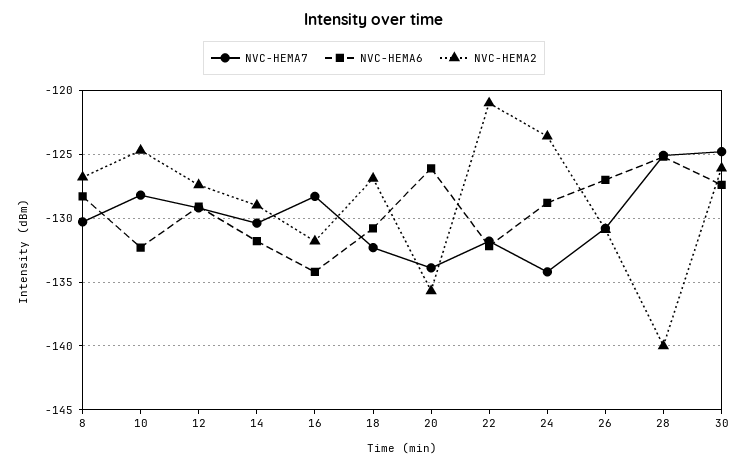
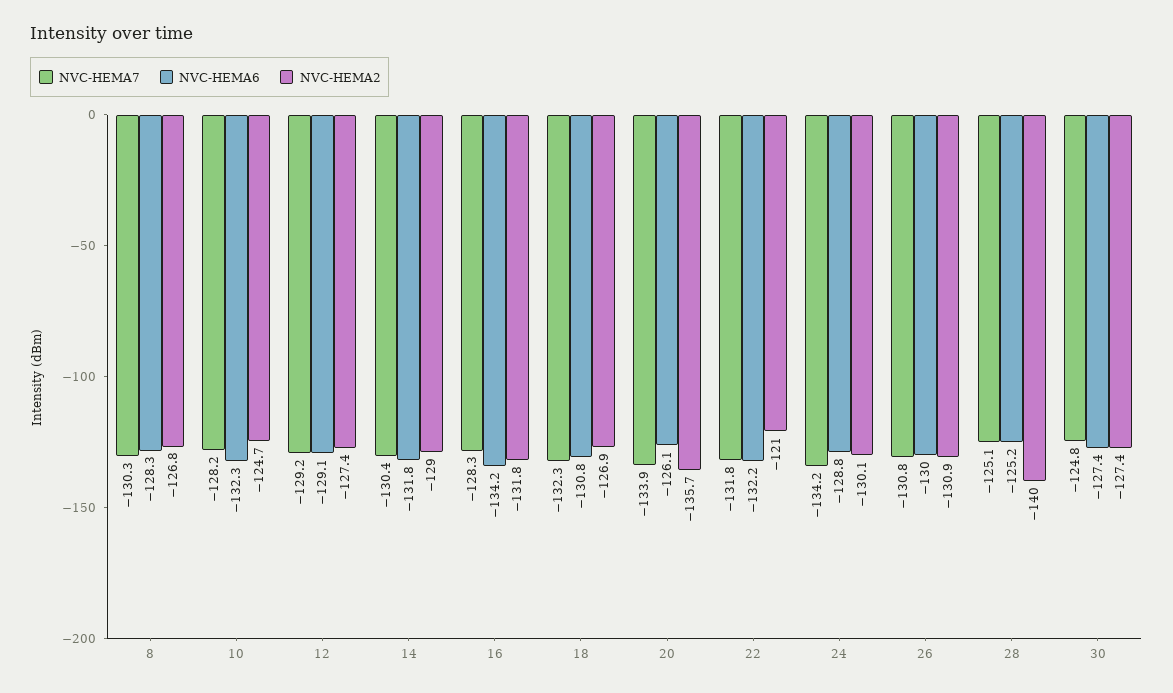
NVC-HEMA2, 24: -123.5 -> -130.1
NVC-HEMA6, 26: -127 -> -130
NVC-HEMA2, 30: -126 -> -127.4

